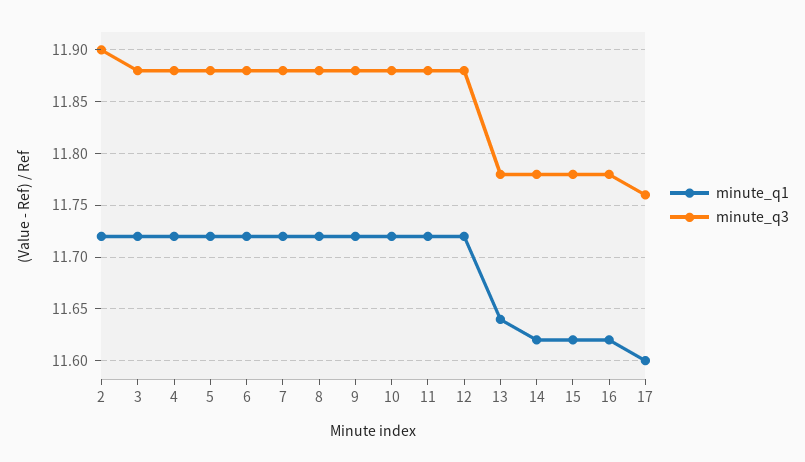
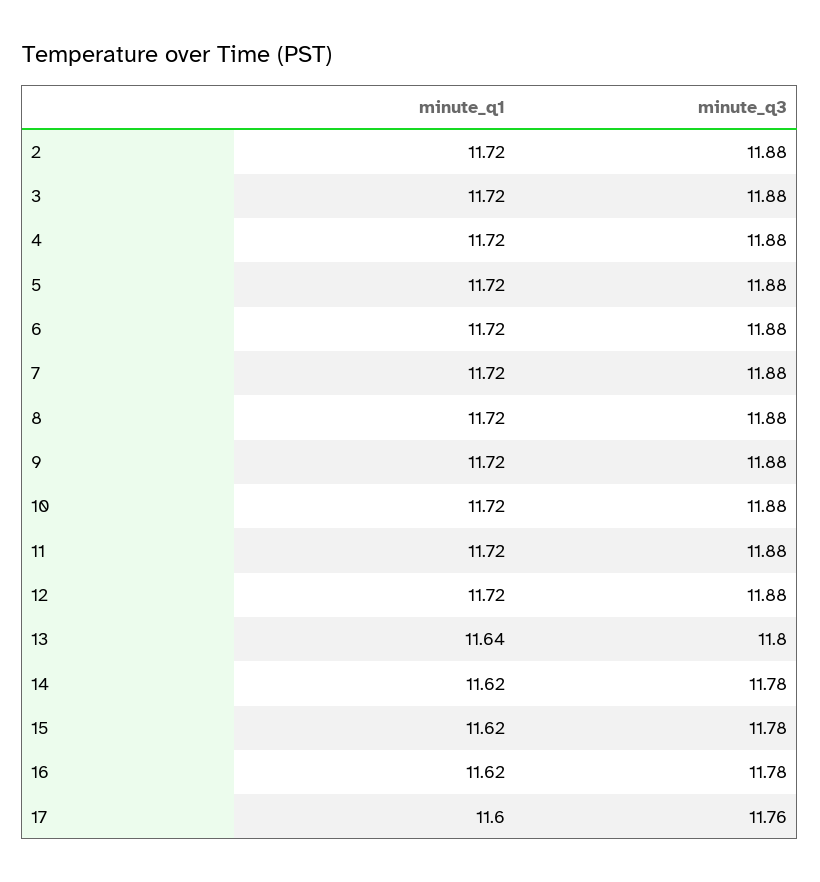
minute_q3, 2: 11.9 -> 11.88
minute_q3, 13: 11.78 -> 11.8

